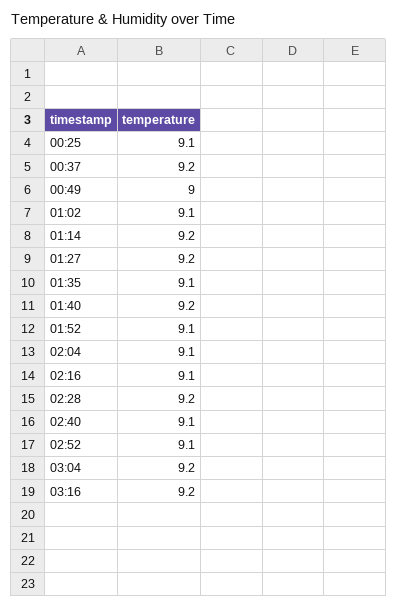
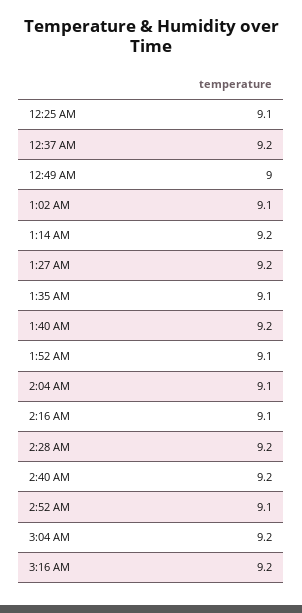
02:40: 9.1 -> 9.2

